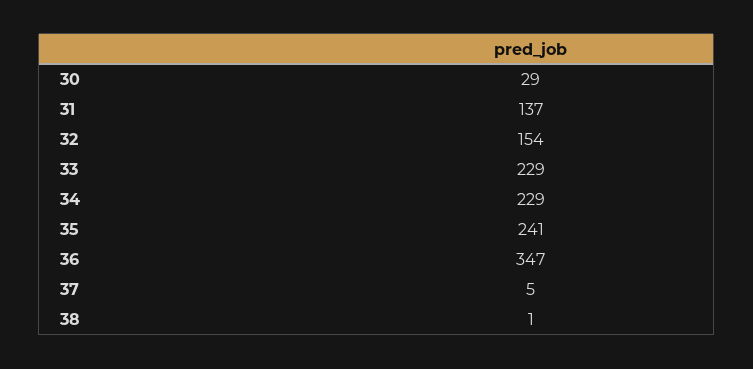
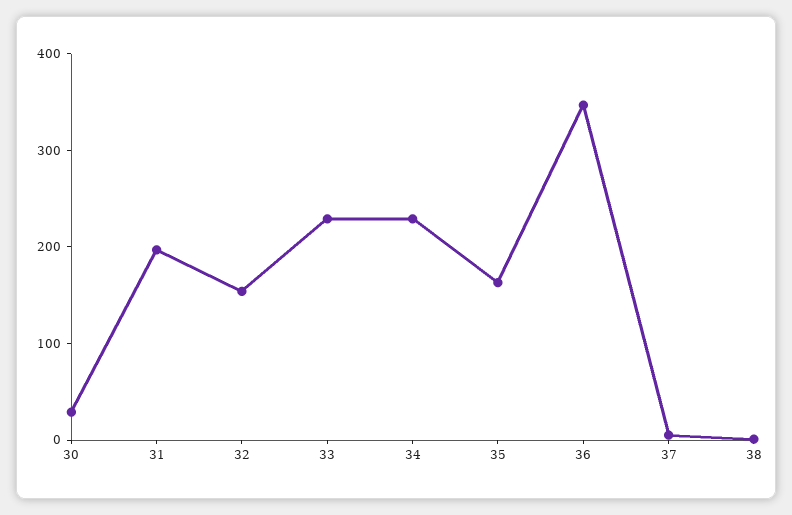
31: 137 -> 200
35: 241 -> 160

